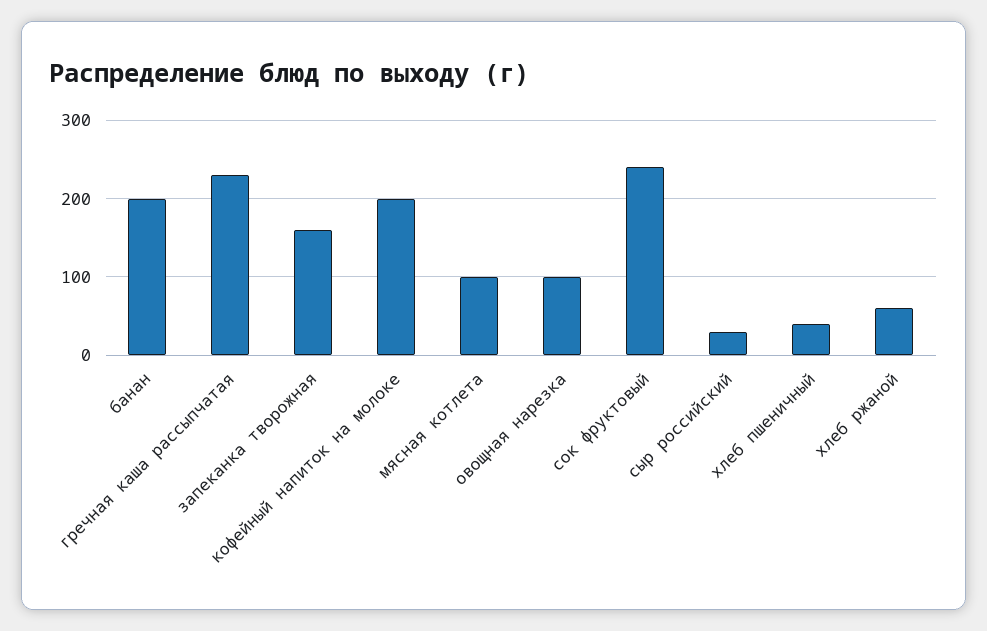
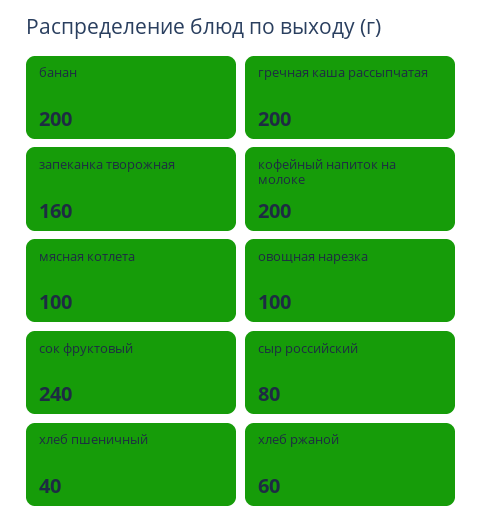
гречная каша рассыпчатая: 230 -> 200
сыр российский: 30 -> 80

